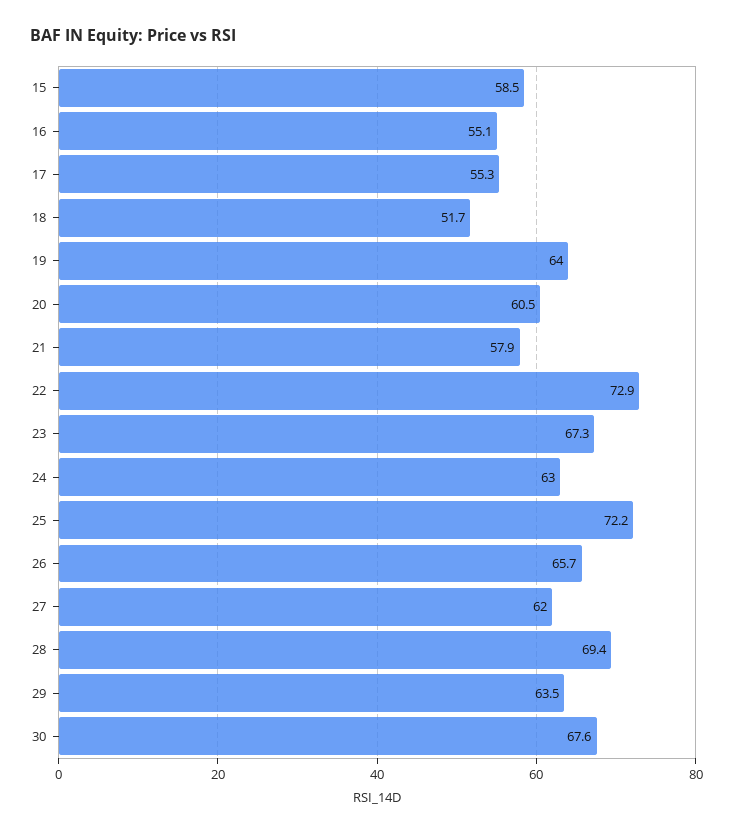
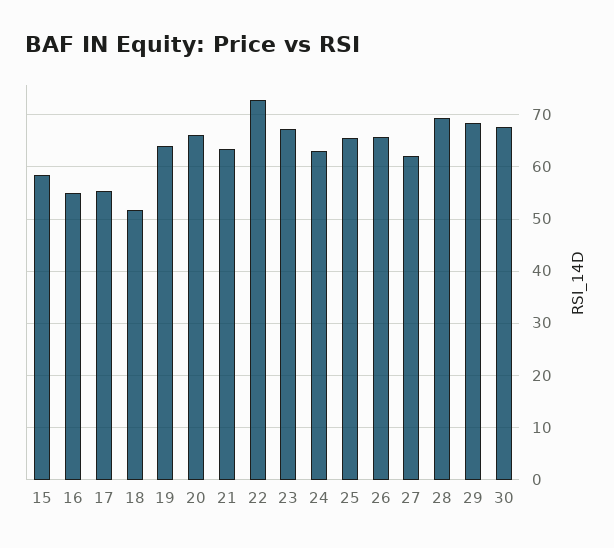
20: 60.5 -> 66
21: 57.9 -> 64
25: 72.2 -> 66
29: 63.5 -> 68

